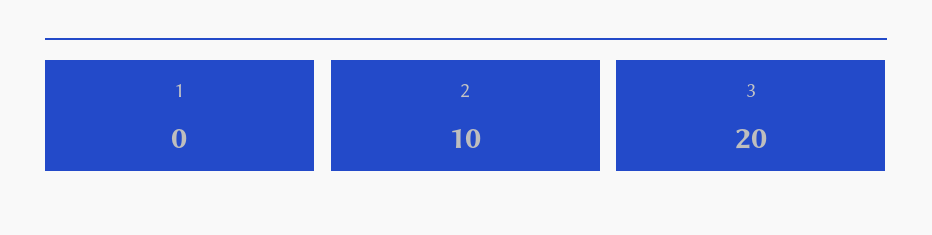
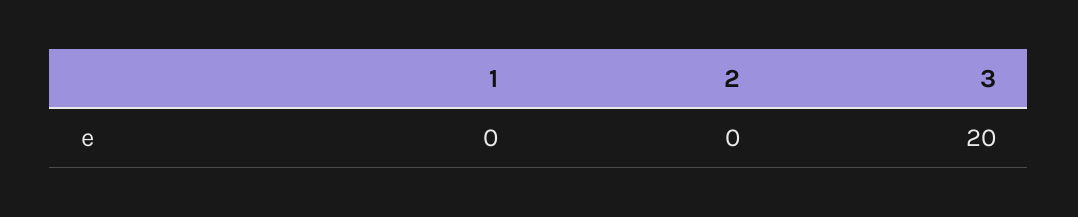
2: 10 -> 0

